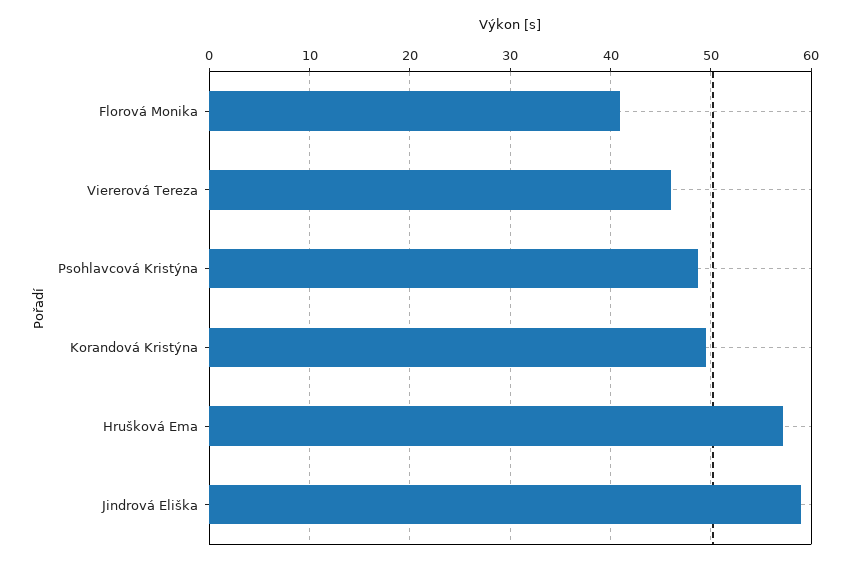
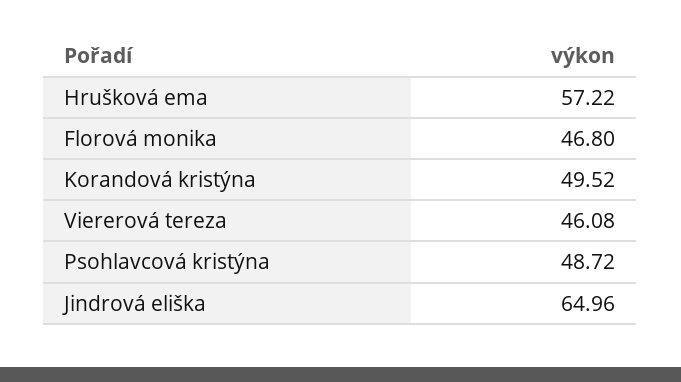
Florová Monika: 41 -> 46.8
Jindrová Eliška: 59 -> 64.96

